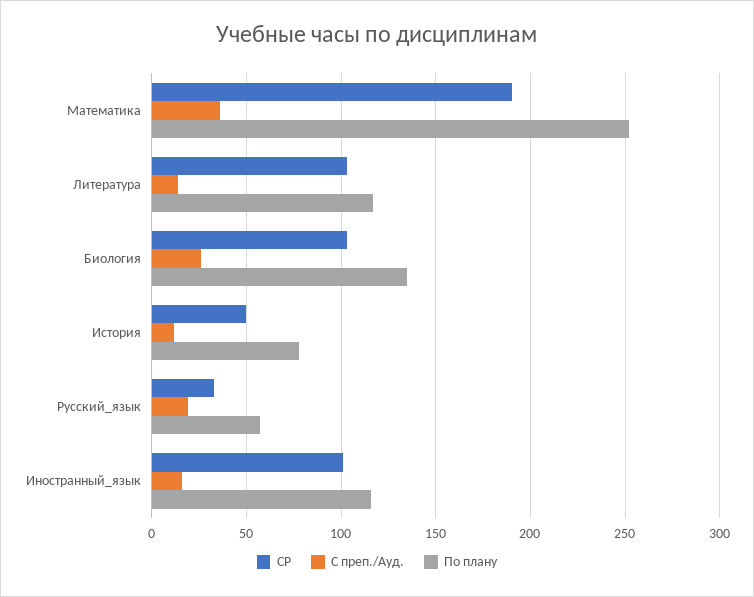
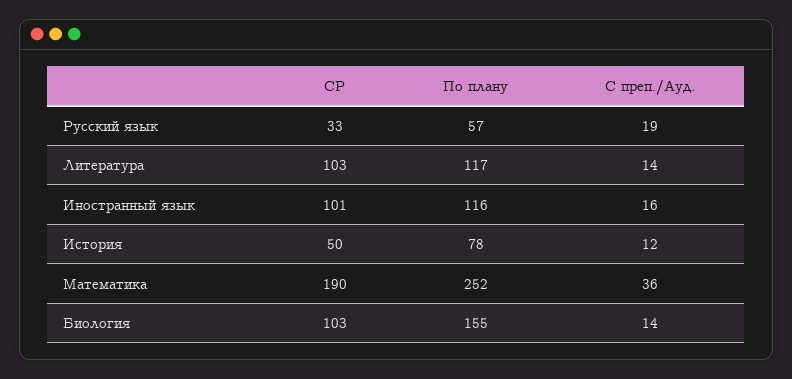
С преп./Ауд., Биология: 25 -> 14
По плану, Биология: 135 -> 155

